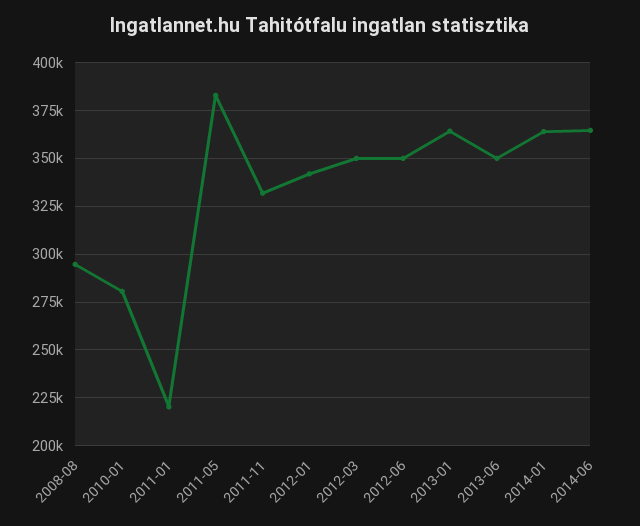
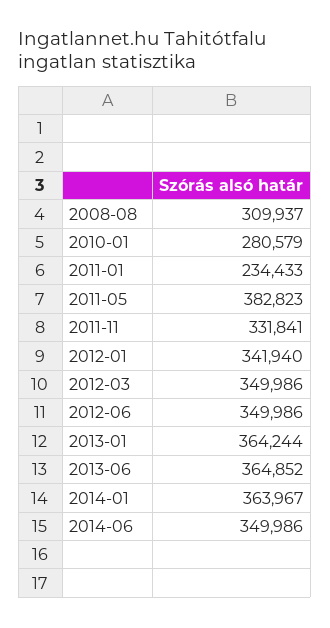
2008-08: 295000 -> 309937
2011-01: 220000 -> 234433
2013-06: 350000 -> 364852
2014-06: 365000 -> 349986

